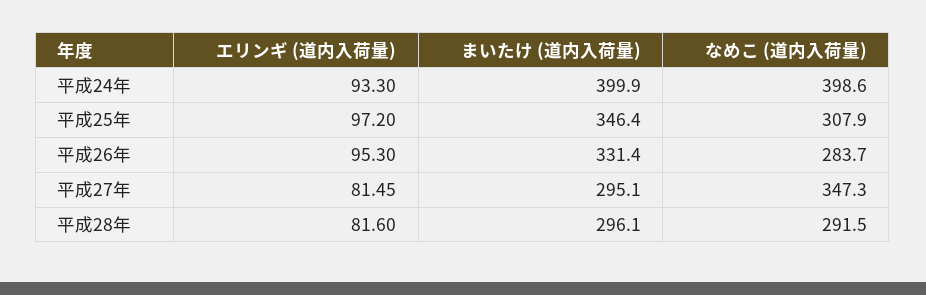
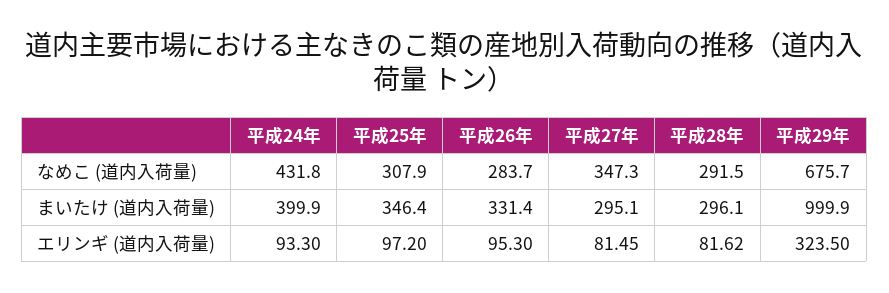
なめこ (道内入荷量), 平成24年: 398.6 -> 431.8
エリンギ (道内入荷量), 平成28年: 81.6 -> 81.62
なめこ (道内入荷量), 平成29年: none -> 675.7
まいたけ (道内入荷量), 平成29年: none -> 999.9
エリンギ (道内入荷量), 平成29年: none -> 323.5

